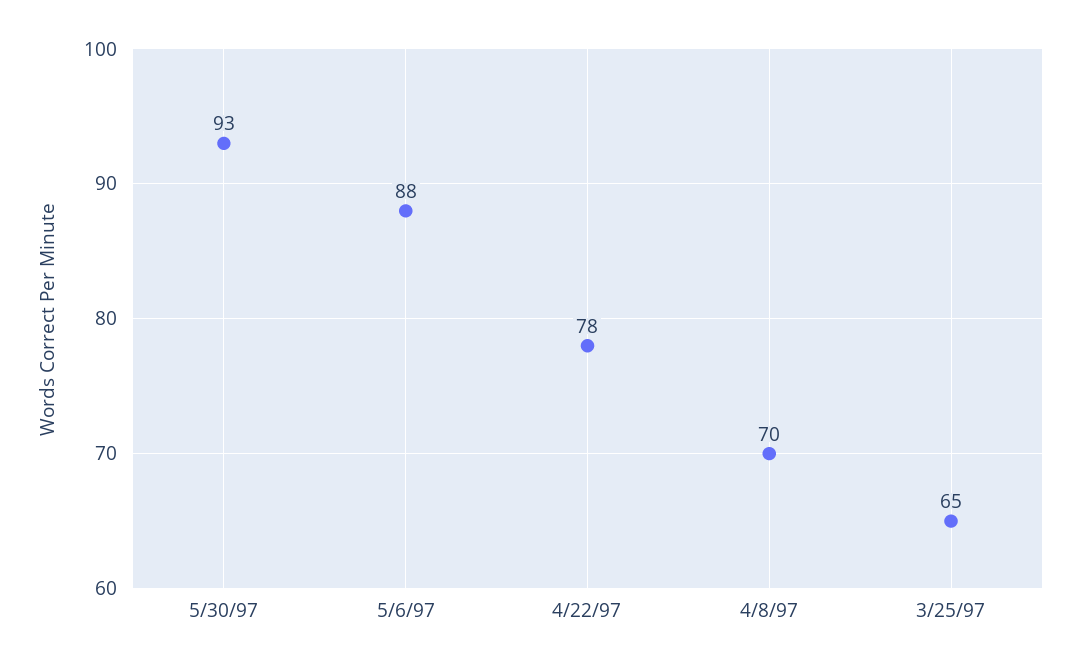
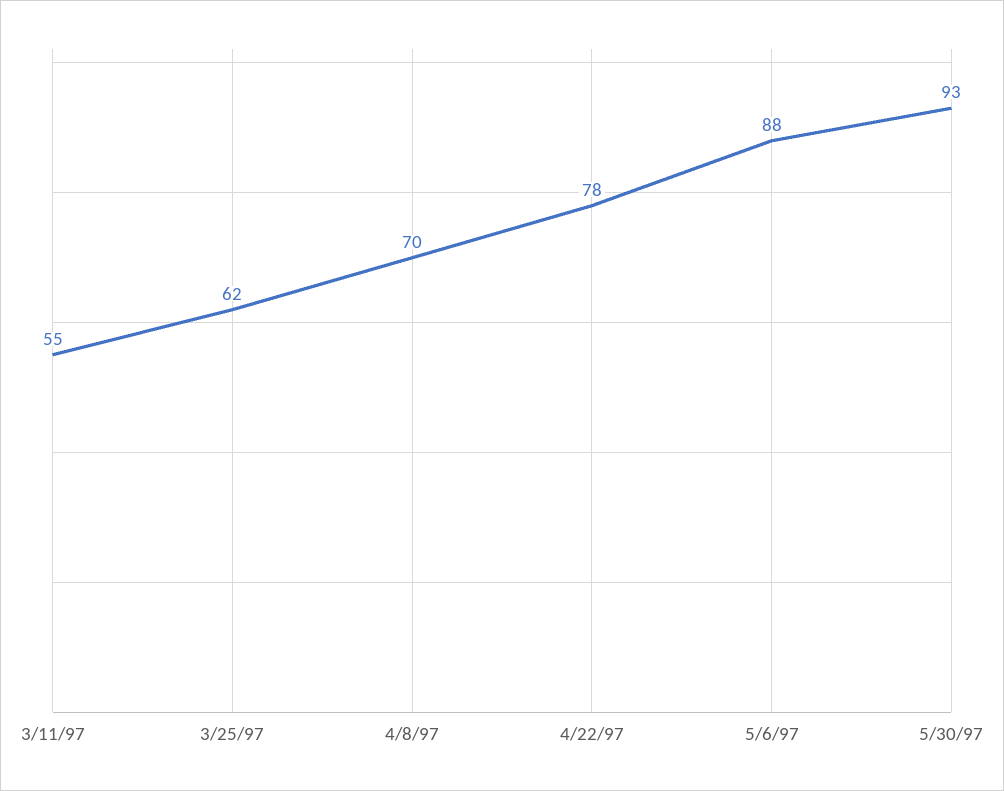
3/25/97: 65 -> 62
3/11/97: none -> 55

